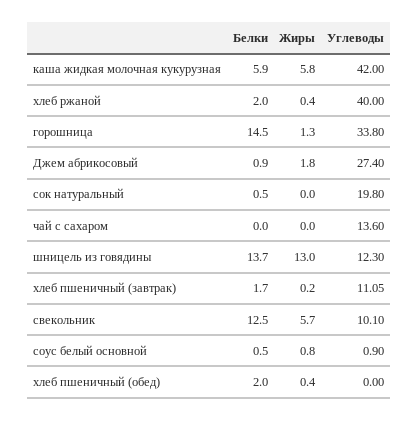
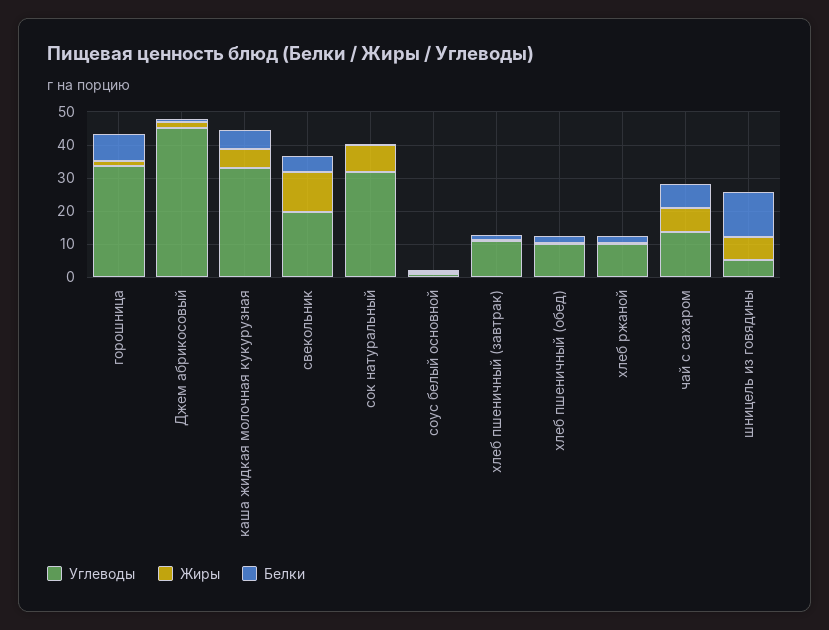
Углеводы, каша жидкая молочная кукурузная: 42 -> 32.5
Углеводы, хлеб ржаной: 40 -> 10
Белки, горошница: 14.5 -> 7.5
Углеводы, Джем абрикосовый: 27.4 -> 45
Жиры, сок натуральный: 0 -> 7.5
Углеводы, сок натуральный: 19.8 -> 32.5
Белки, чай с сахаром: 0 -> 7.5
Жиры, чай с сахаром: 0 -> 7.5
Жиры, шницель из говядины: 13 -> 7.5
Углеводы, шницель из говядины: 12.3 -> 5
Белки, свекольник: 12.5 -> 5
Жиры, свекольник: 5.7 -> 12.5
Углеводы, свекольник: 10.1 -> 20
Углеводы, хлеб пшеничный (обед): 0 -> 10

